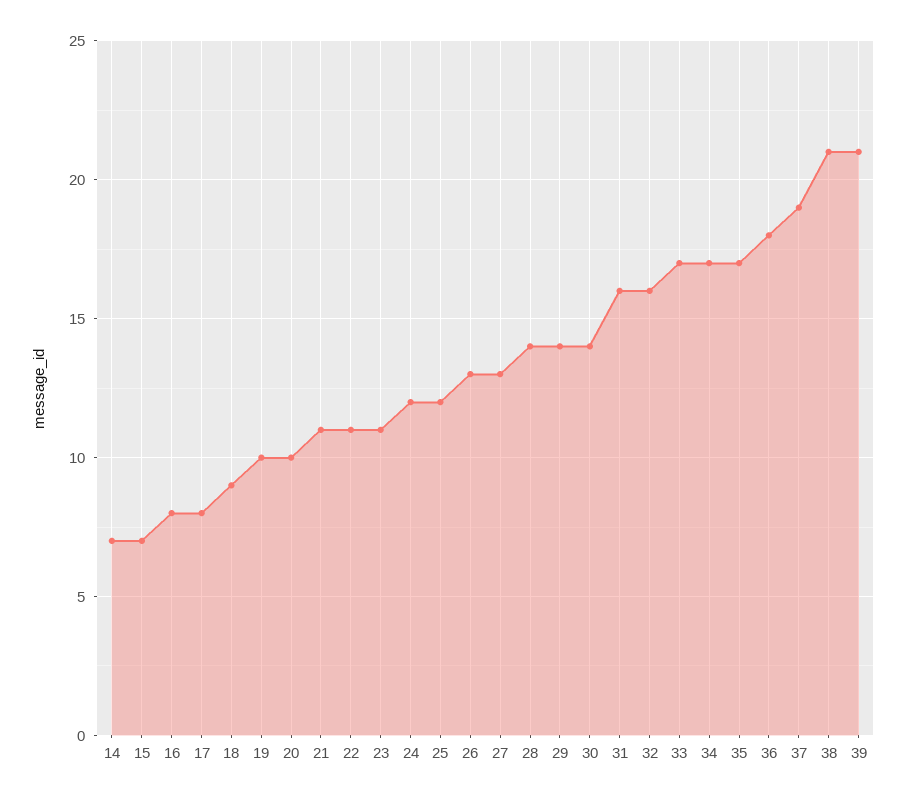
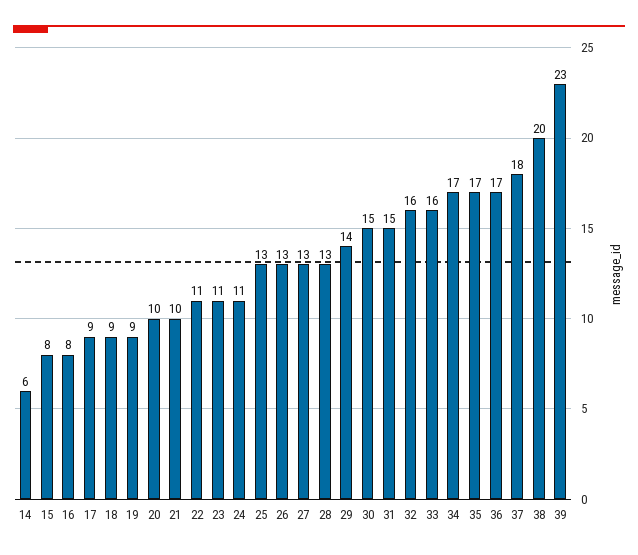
14: 7 -> 6
15: 7 -> 8
17: 8 -> 9
19: 10 -> 9
21: 11 -> 10
24: 12 -> 11
25: 12 -> 13
28: 14 -> 13
30: 14 -> 15
31: 16 -> 15
33: 17 -> 16
36: 18 -> 17
37: 19 -> 18
38: 21 -> 20
39: 21 -> 23

